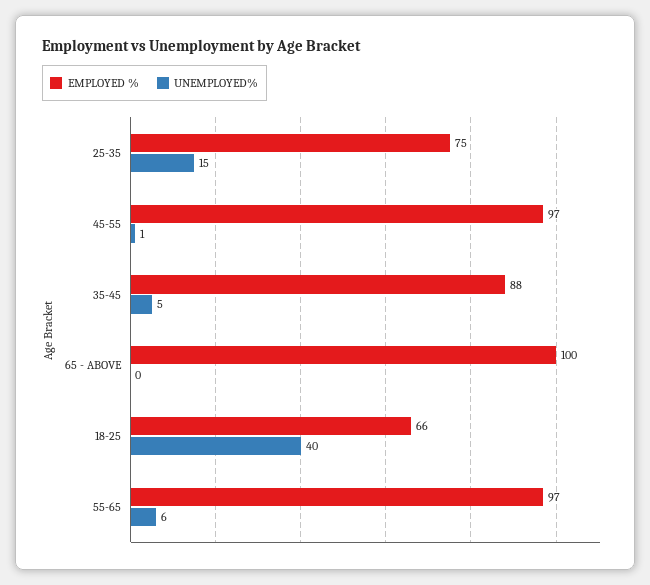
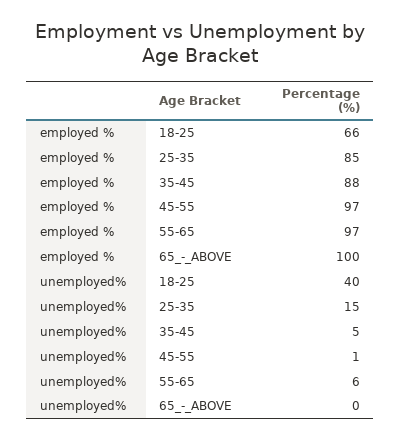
EMPLOYED %, 25-35: 75 -> 85

